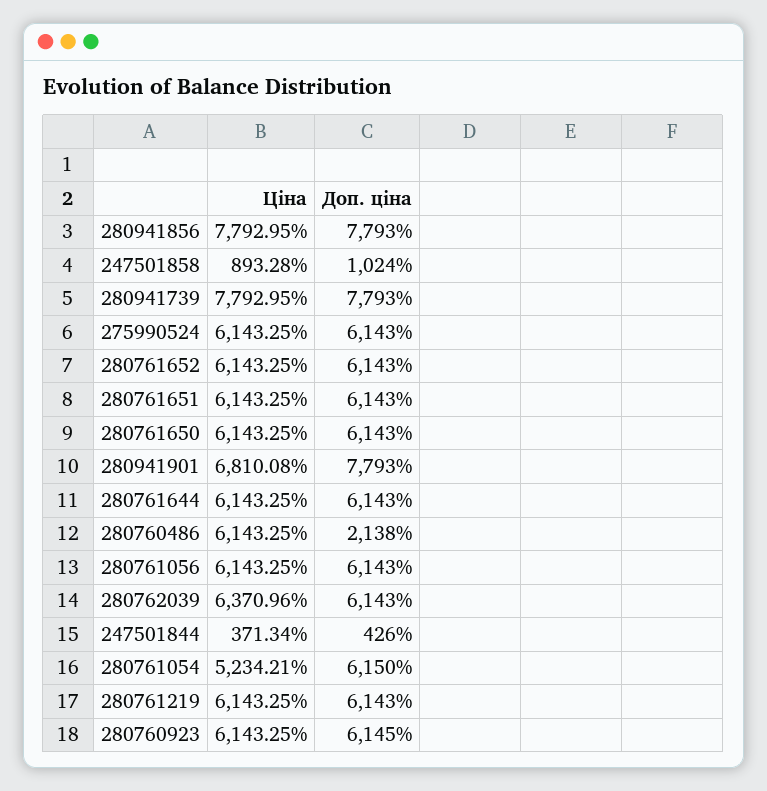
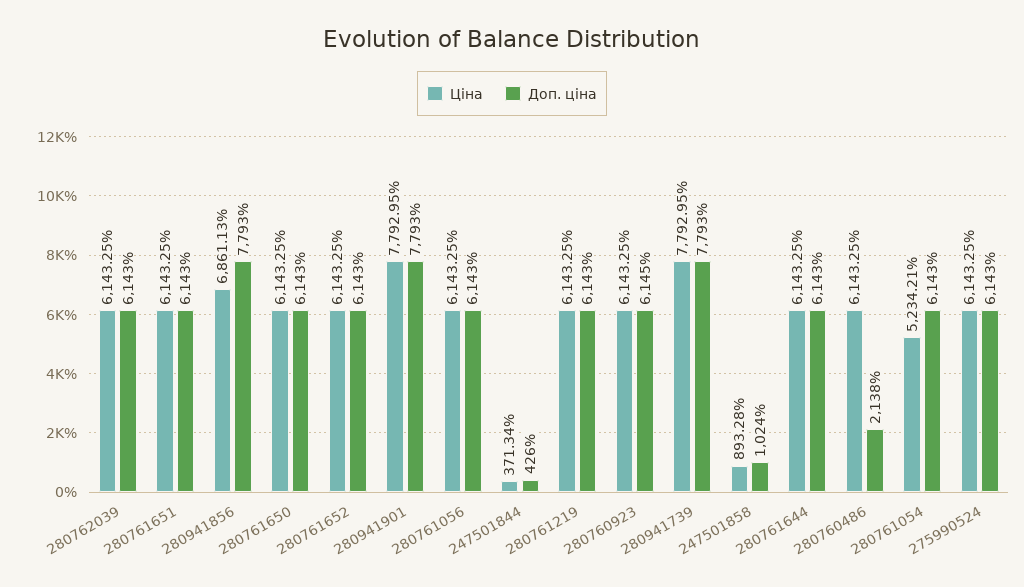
Ціна, 280941856: 7792.95 -> 6861.13
Ціна, 280941901: 6810.08 -> 7792.95
Ціна, 280762039: 6370.96 -> 6143.25
Доп. ціна, 280761054: 6150 -> 6143

